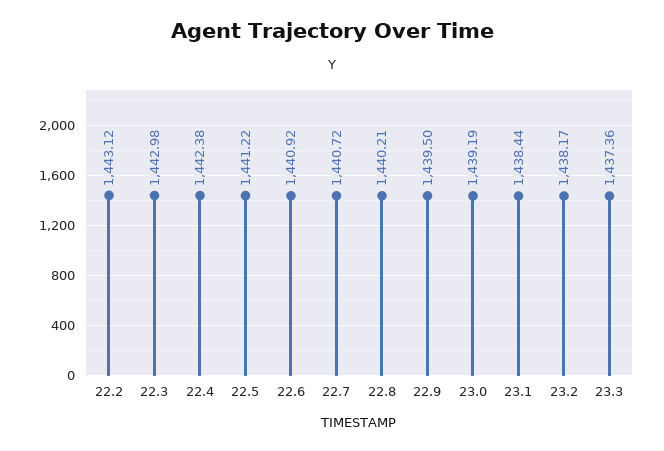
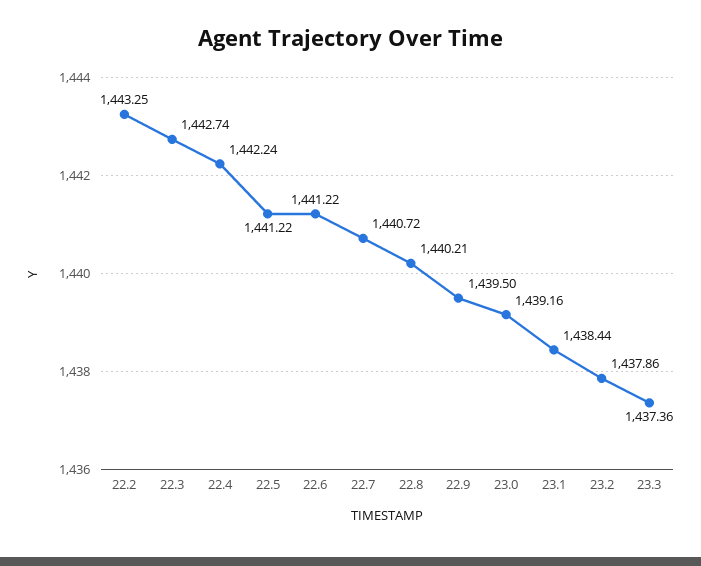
22.2: 1443.12 -> 1443.25
22.3: 1442.98 -> 1442.74
22.4: 1442.38 -> 1442.24
22.6: 1440.92 -> 1441.22
23.0: 1439.19 -> 1439.16
23.2: 1438.17 -> 1437.86

